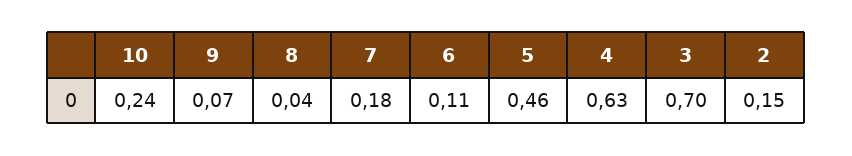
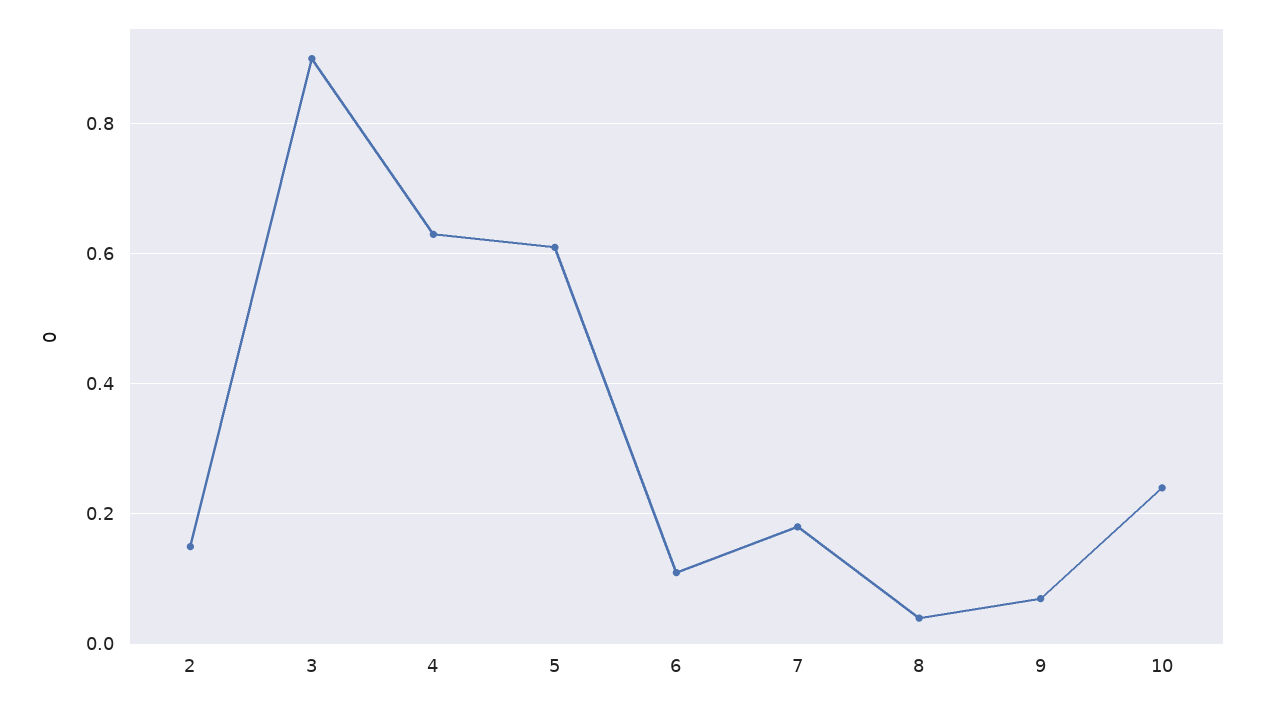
5: 0.46 -> 0.6
3: 0.7 -> 0.9

